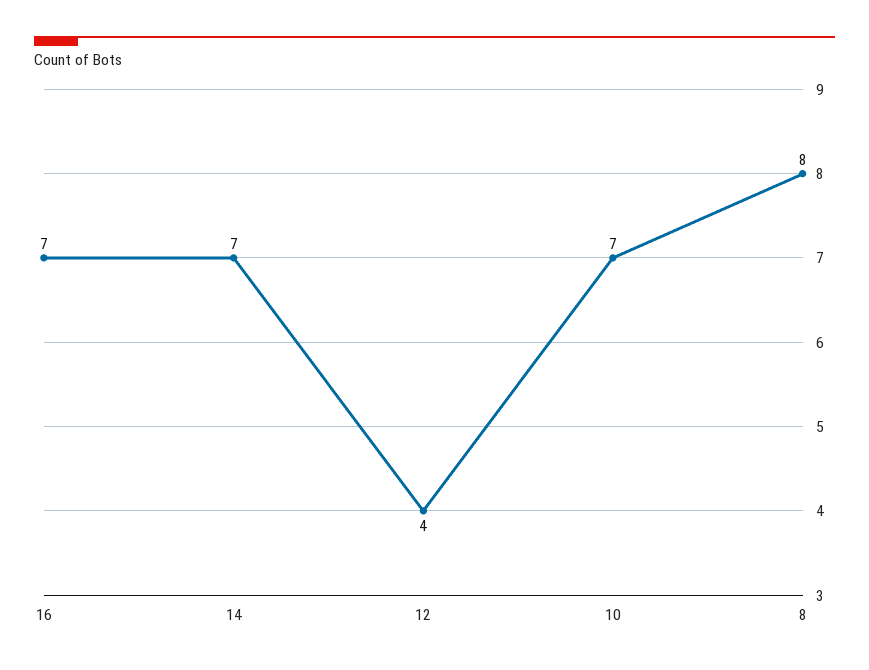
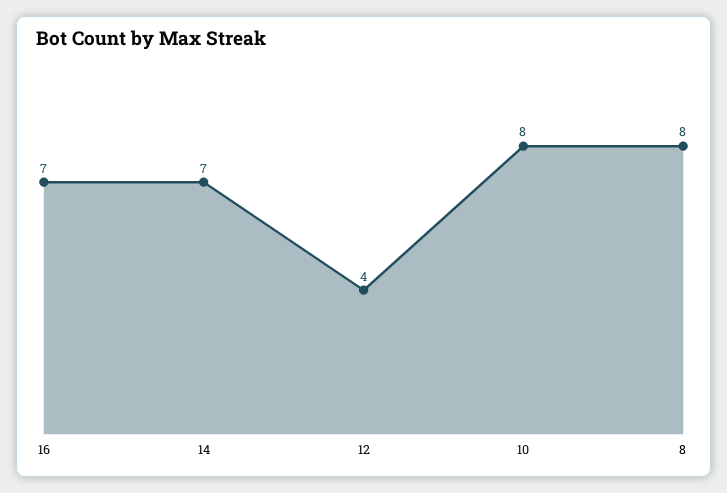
10: 7 -> 8

